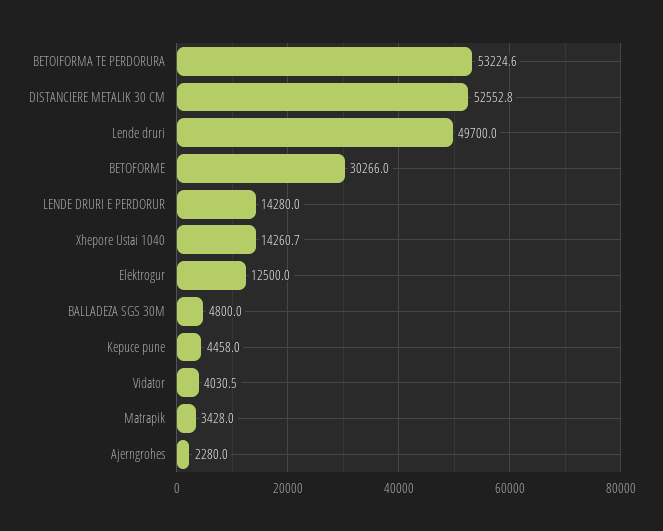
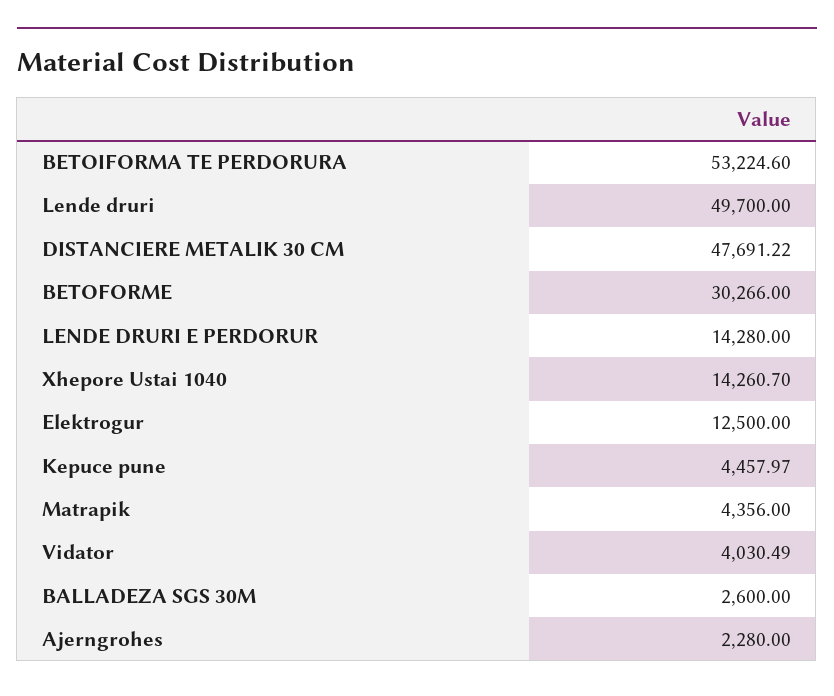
DISTANCIERE METALIK 30 CM: 52552.8 -> 47691.22
BALLADEZA SGS 30M: 4800 -> 2600
Matrapik: 3428 -> 4356

